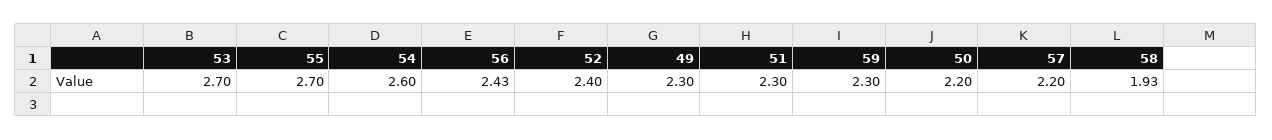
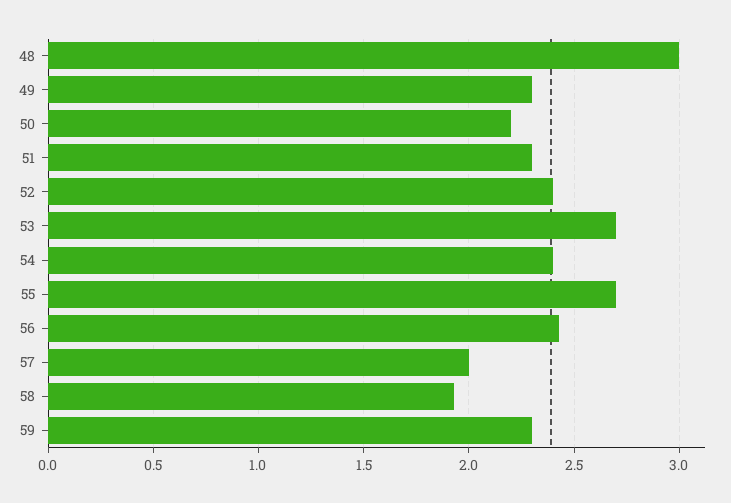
54: 2.6 -> 2.4
57: 2.2 -> 2
48: none -> 3

